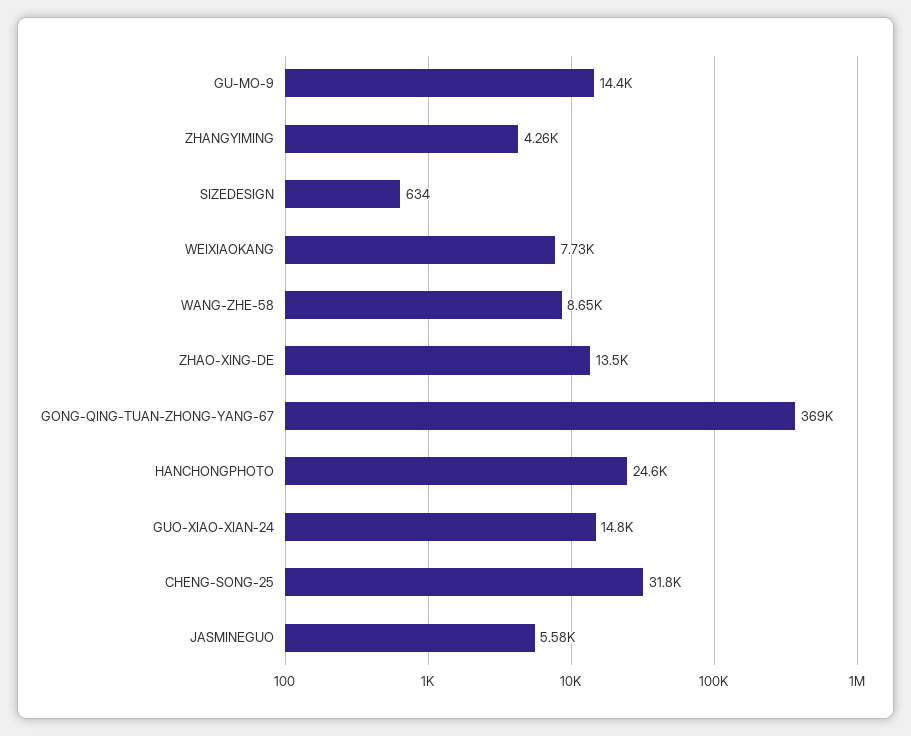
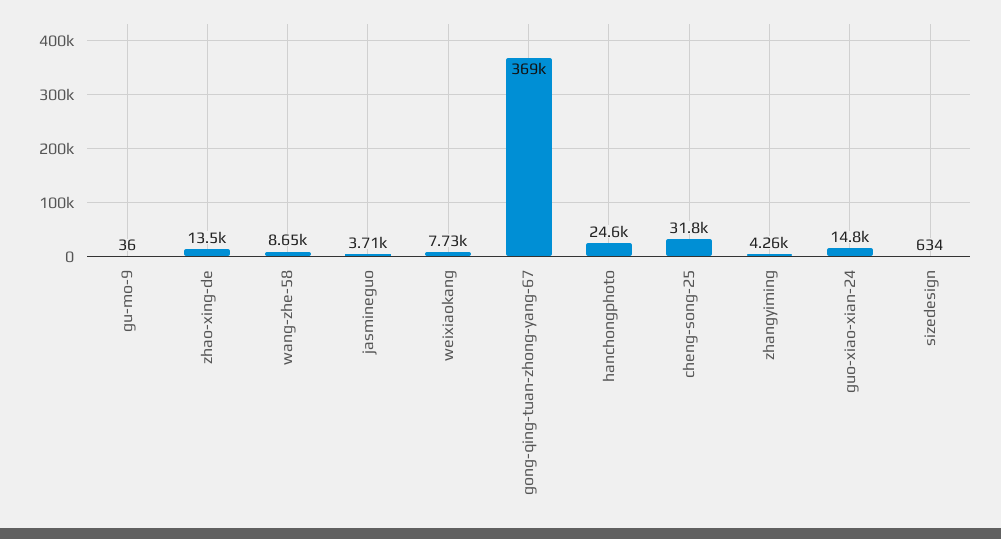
GU-MO-9: 14400 -> 36
JASMINEGUO: 5580 -> 3710

